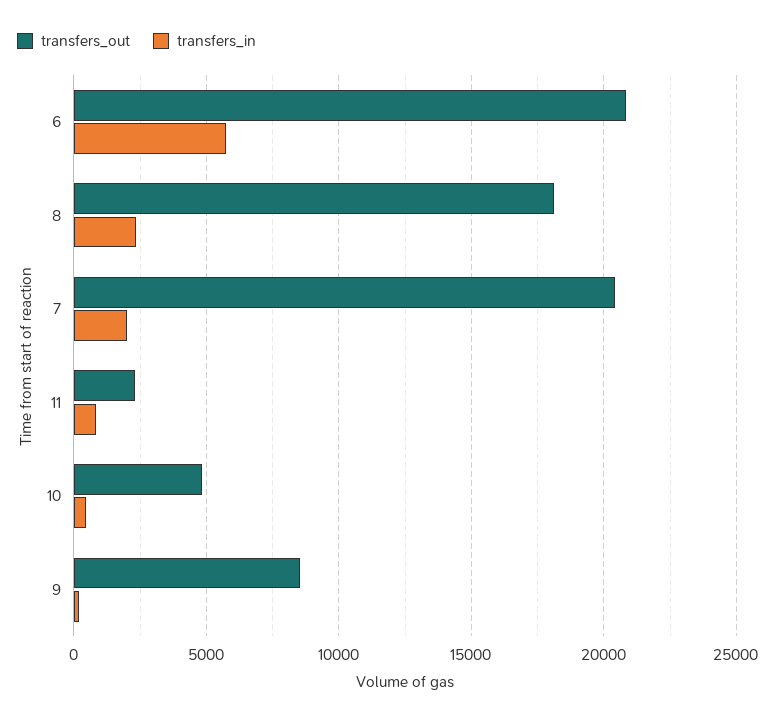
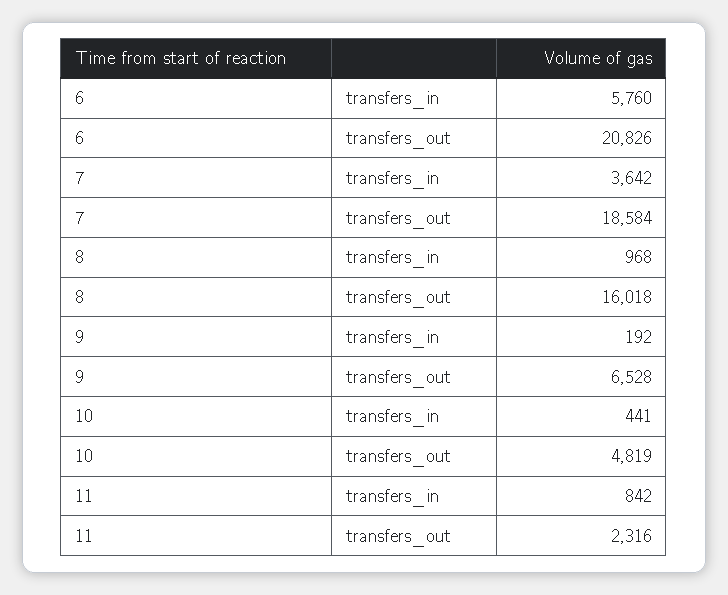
transfers_out, 8: 18000 -> 16018
transfers_in, 8: 2500 -> 968
transfers_out, 7: 20500 -> 18584
transfers_in, 7: 2000 -> 3642
transfers_out, 9: 8500 -> 6528

